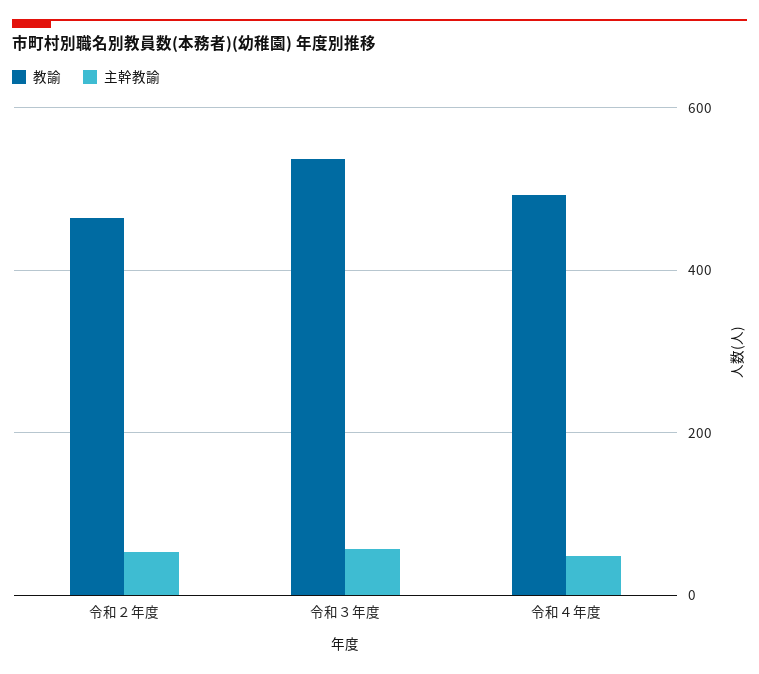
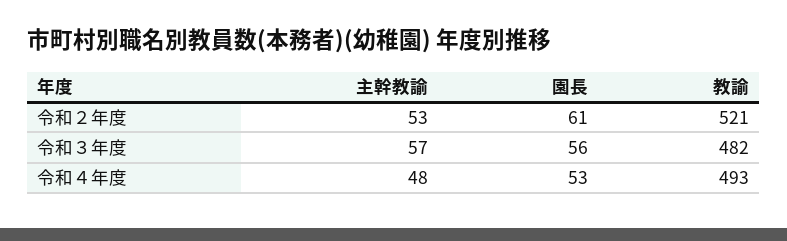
教諭, 令和２年度: 460 -> 521
教諭, 令和３年度: 540 -> 482
園長, 令和２年度: none -> 61
園長, 令和３年度: none -> 56
園長, 令和４年度: none -> 53

